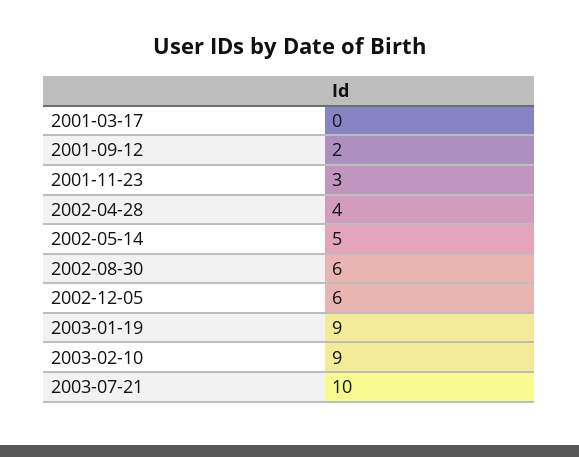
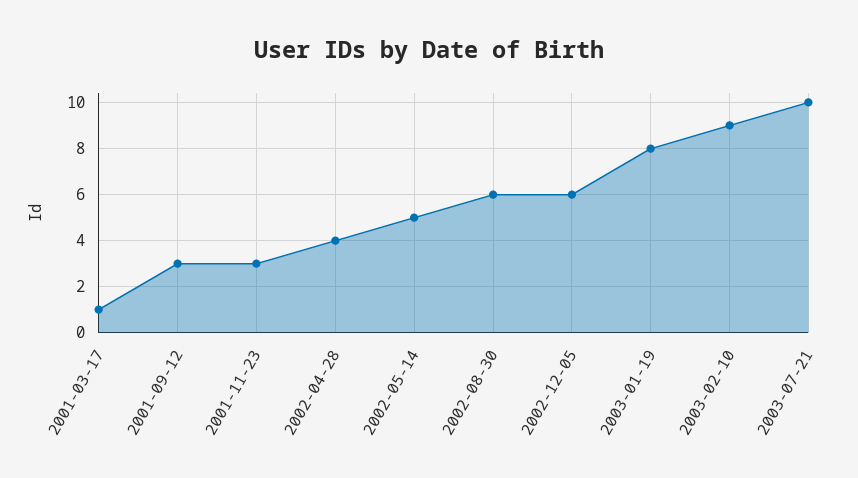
2001-03-17: 0 -> 1
2001-09-12: 2 -> 3
2003-01-19: 9 -> 8

